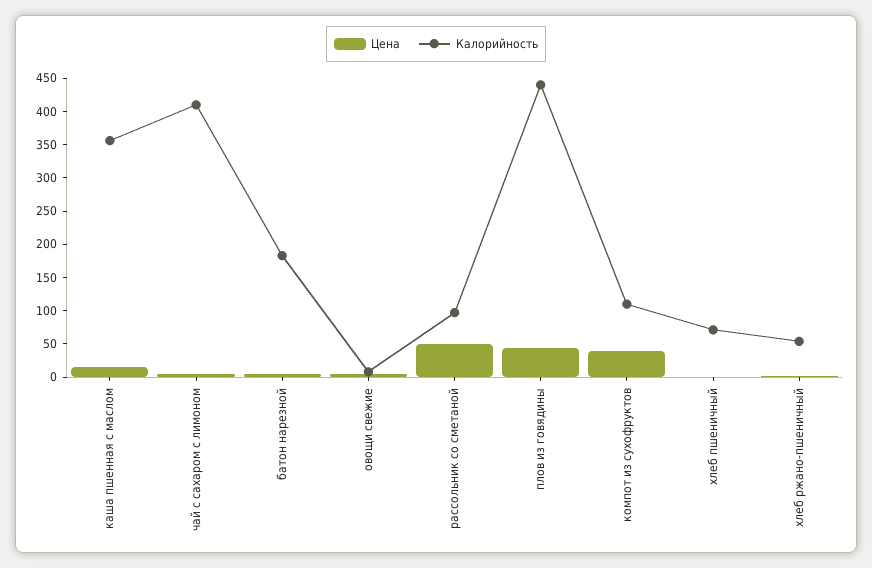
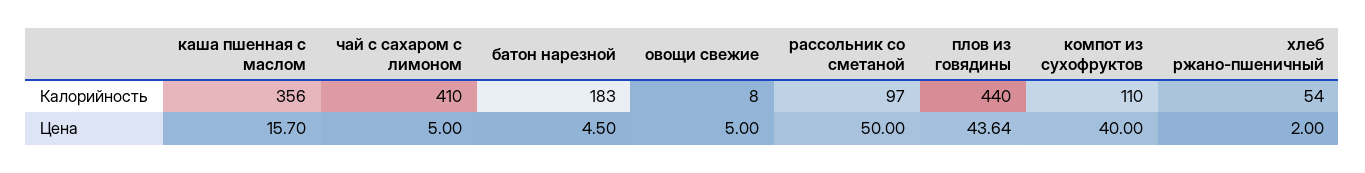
Цена, хлеб пшеничный: 0 -> none
Калорийность, хлеб пшеничный: 75 -> none

